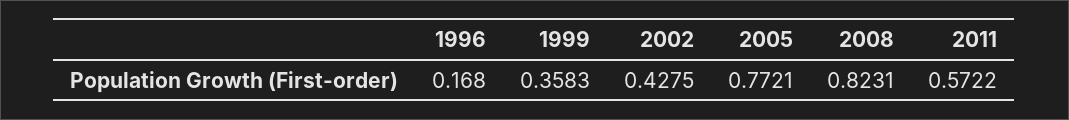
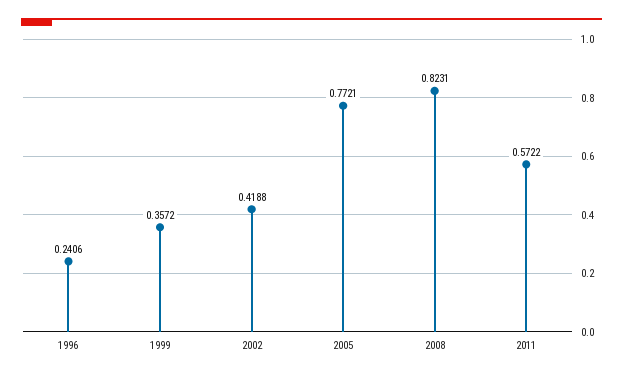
1996: 0.168 -> 0.2406
1999: 0.3583 -> 0.3572
2002: 0.4275 -> 0.4188

